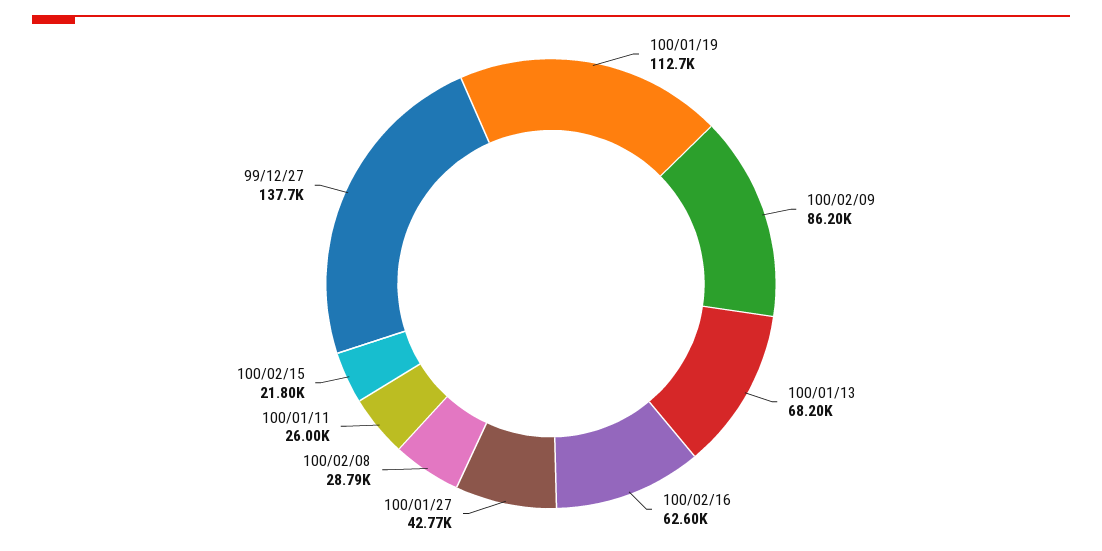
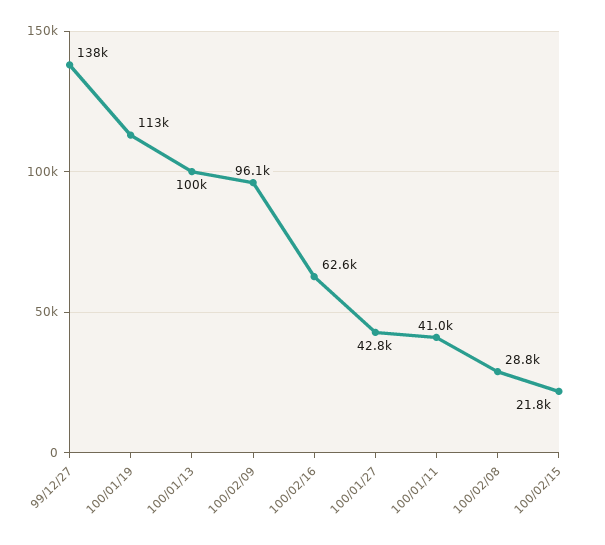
100/02/09: 86200 -> 96100
100/01/13: 68200 -> 100000
100/01/11: 26000 -> 41000

